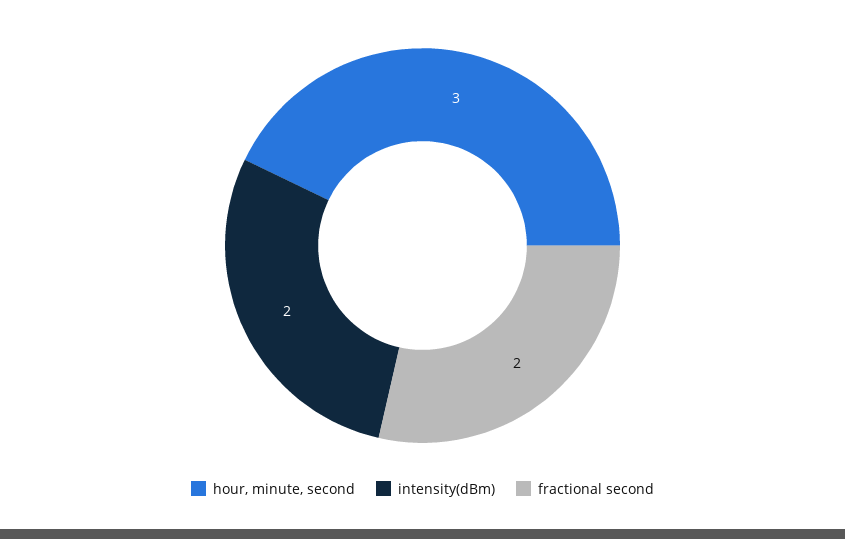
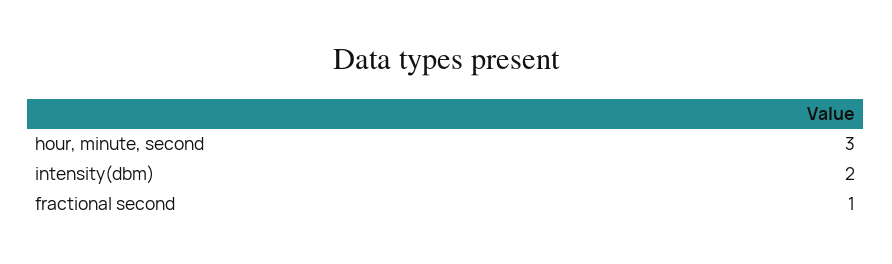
fractional second: 2 -> 1

